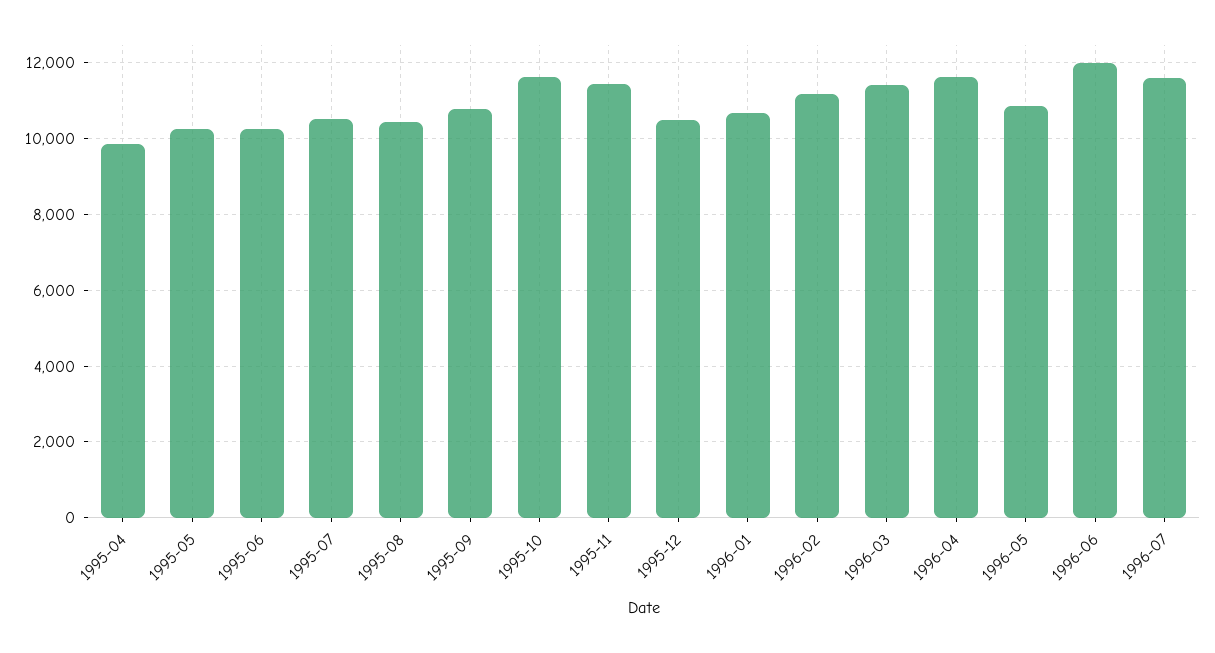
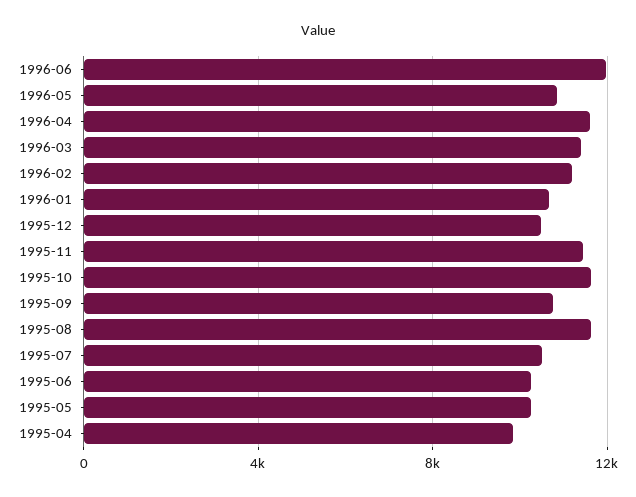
1995-08: 10400 -> 11500
1996-07: 11600 -> none

